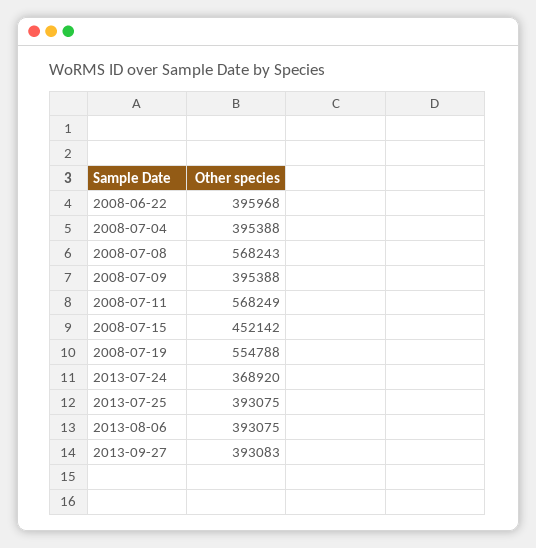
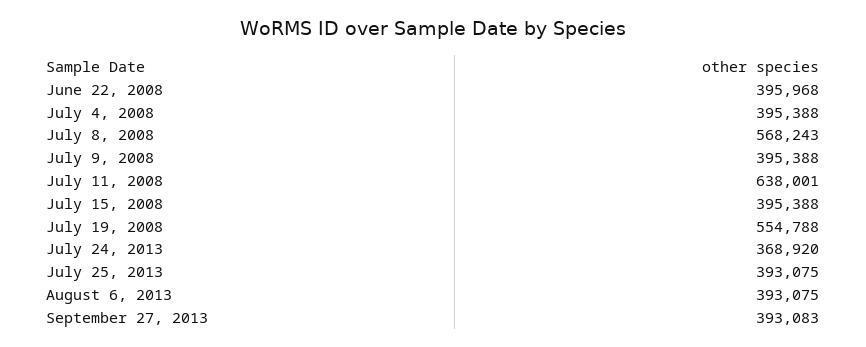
2008-07-11: 568249 -> 638001
2008-07-15: 452142 -> 395388

